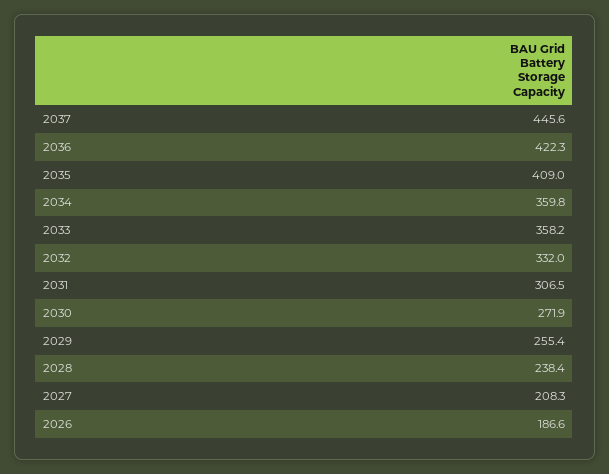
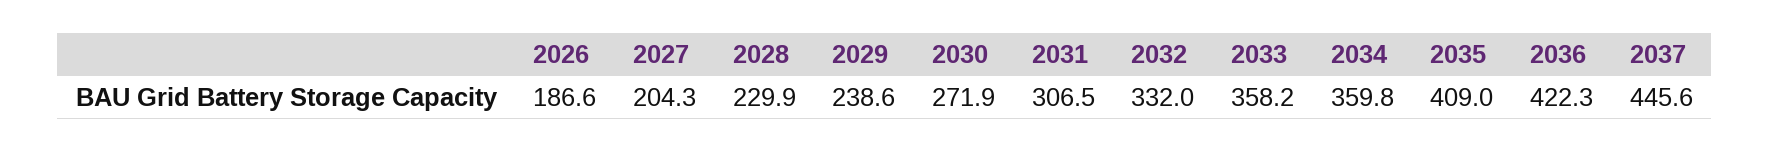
2029: 255.4 -> 238.6
2028: 238.4 -> 229.9
2027: 208.3 -> 204.3

